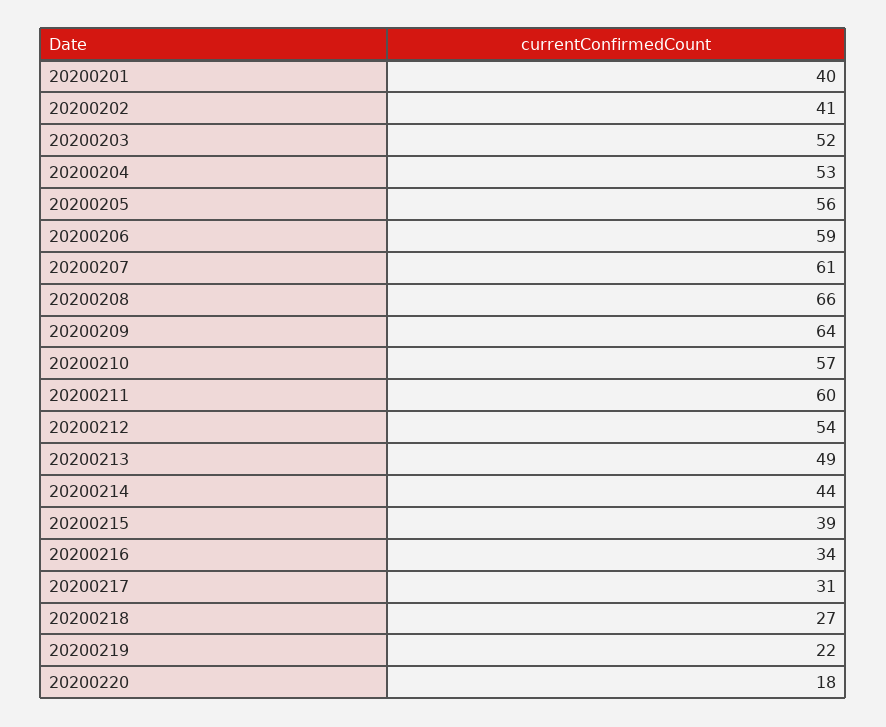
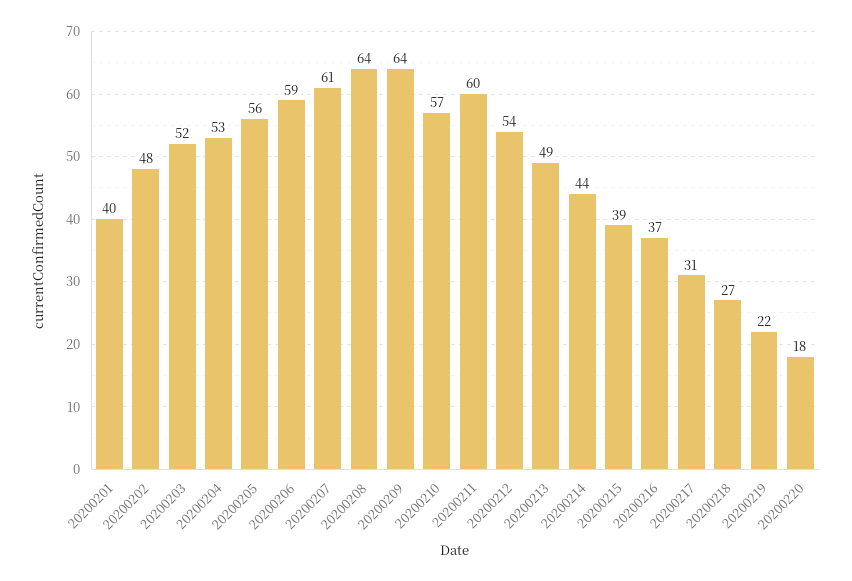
20200202: 41 -> 48
20200208: 66 -> 64
20200216: 34 -> 37

